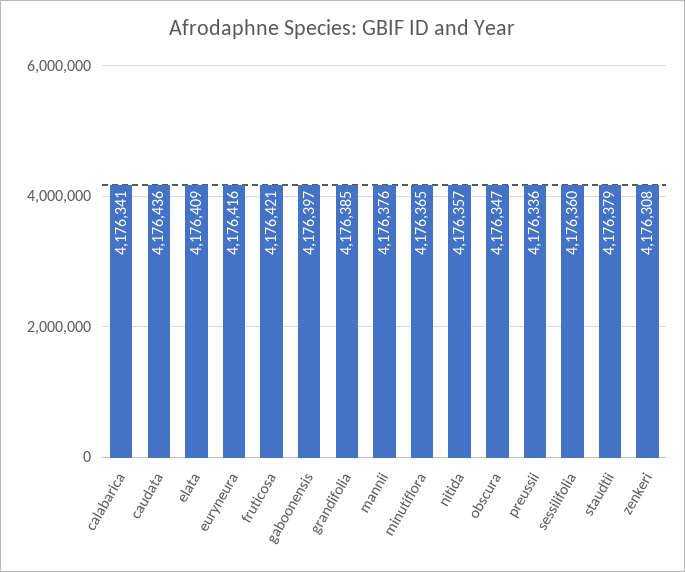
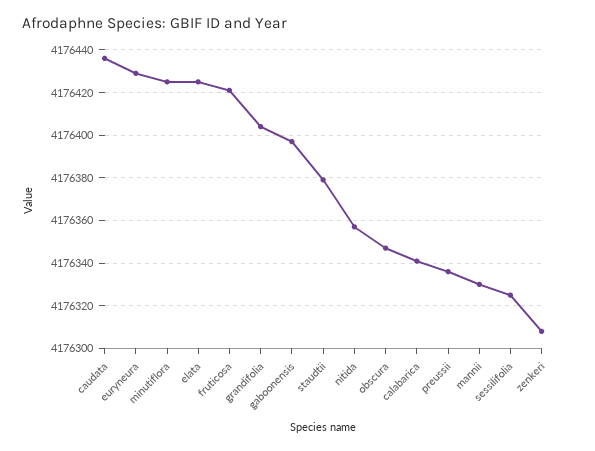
elata: 4176409 -> 4176425
euryneura: 4176416 -> 4176430
grandifolia: 4176385 -> 4176405
mannii: 4176376 -> 4176330
minutiflora: 4176365 -> 4176425
sessilifolia: 4176360 -> 4176325

